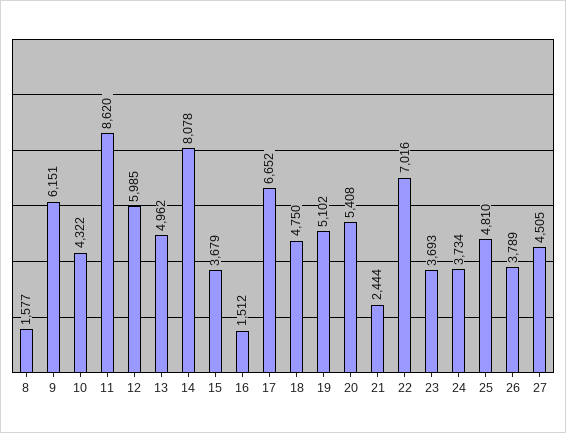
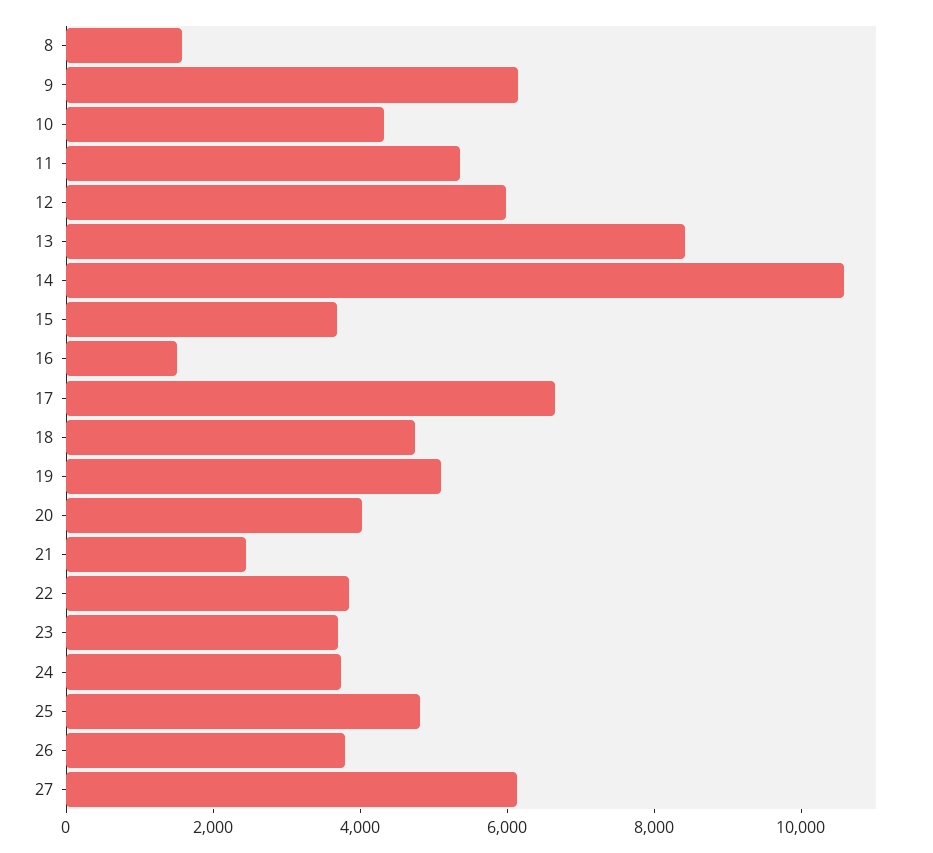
11: 8620 -> 5500
13: 4962 -> 8500
14: 8078 -> 10500
20: 5408 -> 4000
22: 7016 -> 4000
27: 4505 -> 6000

